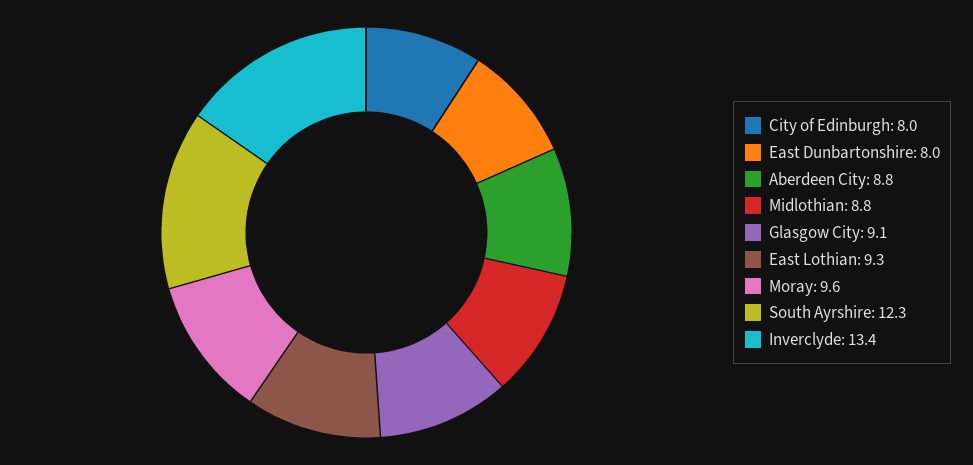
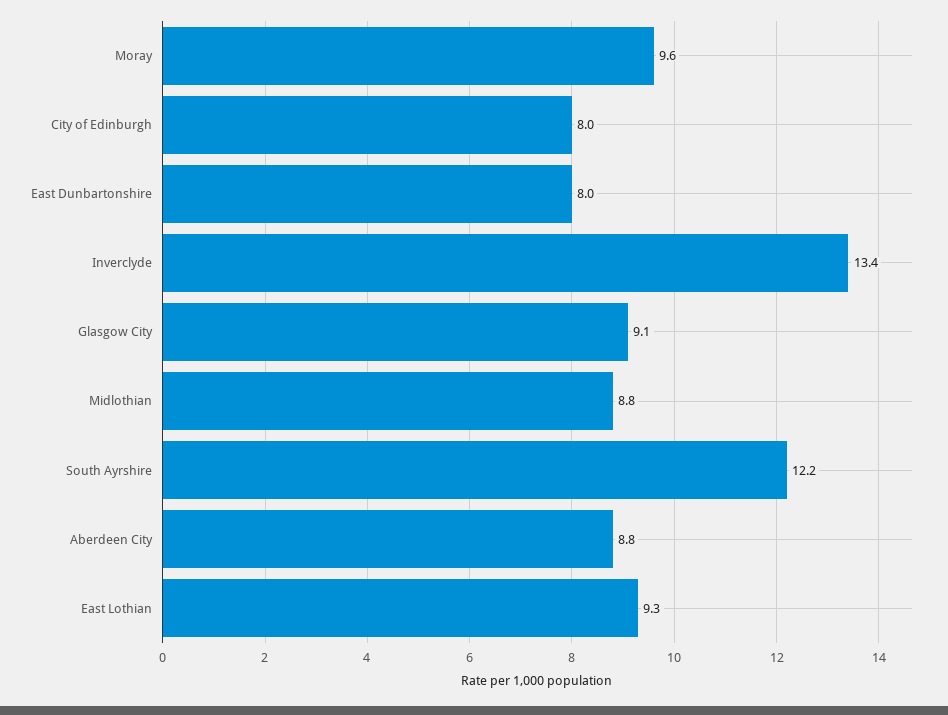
South Ayrshire: 12.3 -> 12.2

